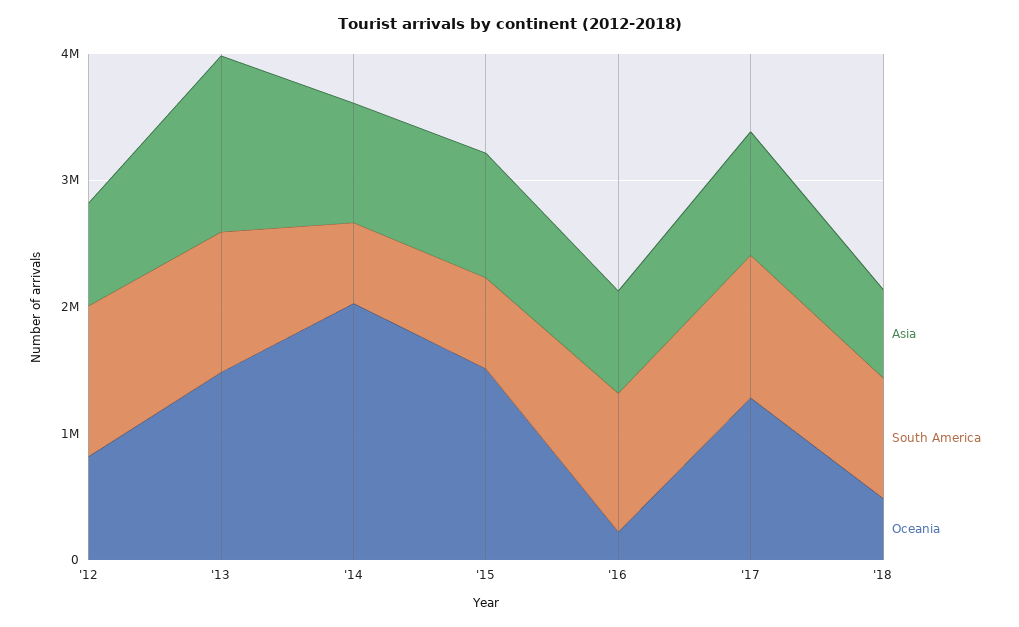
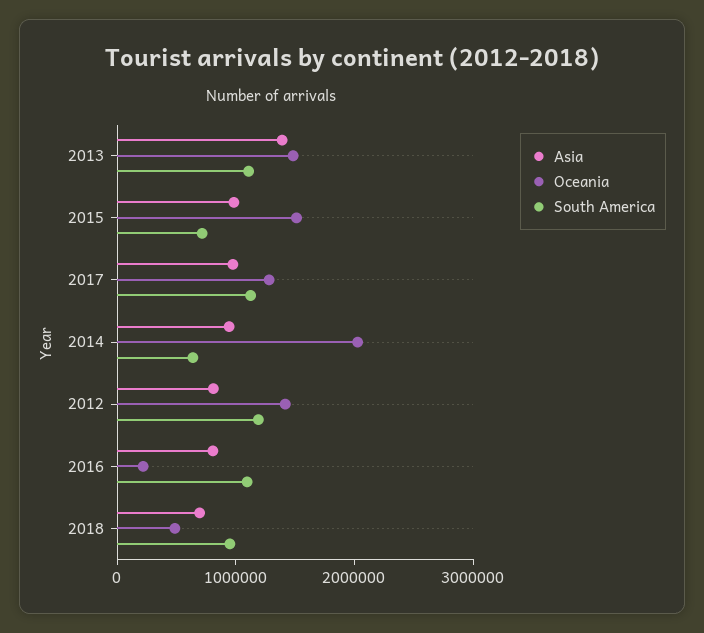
Oceania, '12: 800000 -> 1400000

